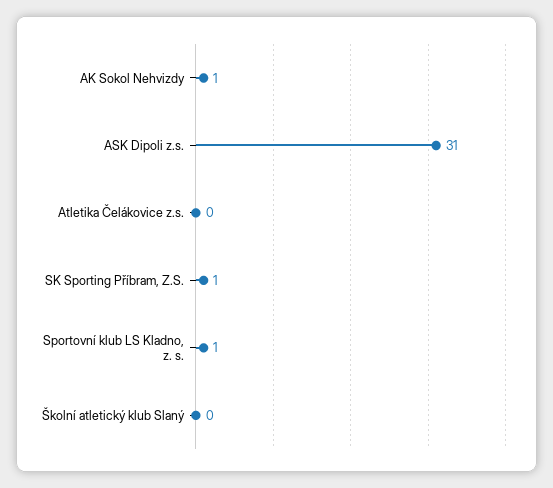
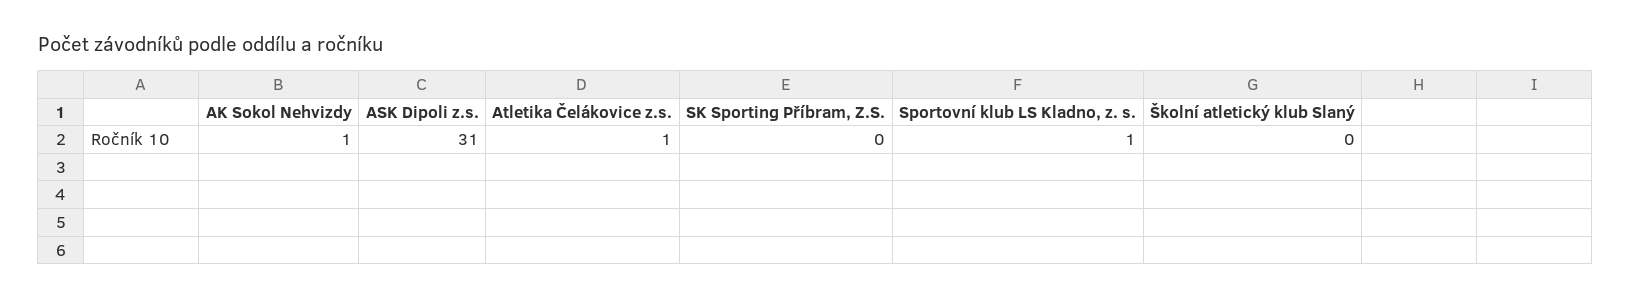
Atletika Čelákovice z.s.: 0 -> 1
SK Sporting Příbram, Z.S.: 1 -> 0

